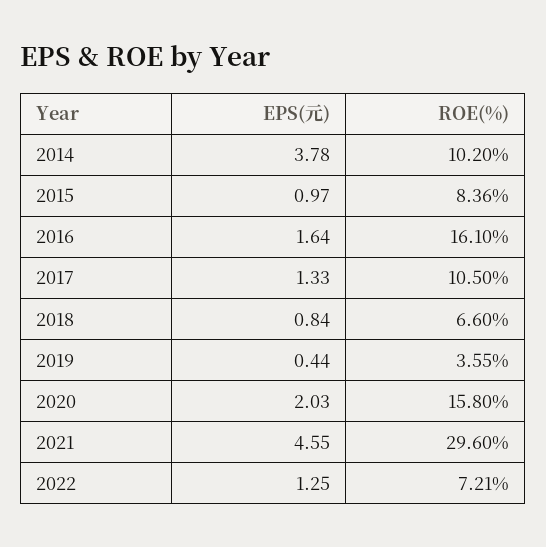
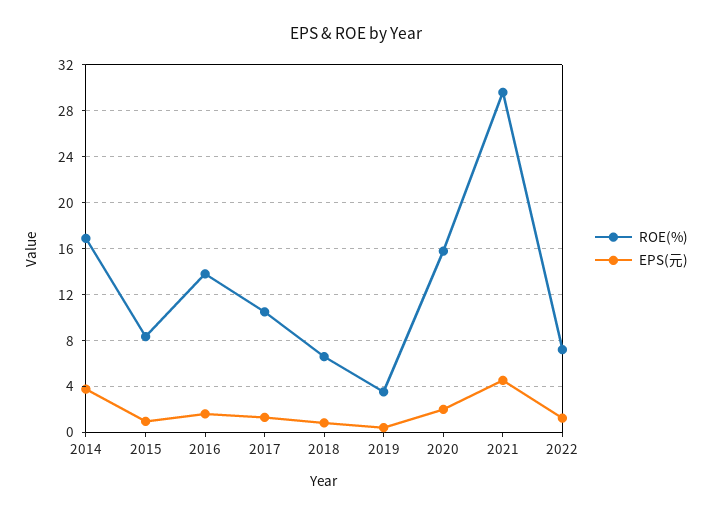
ROE(%), 2014: 10.2 -> 17
ROE(%), 2016: 16.1 -> 14

